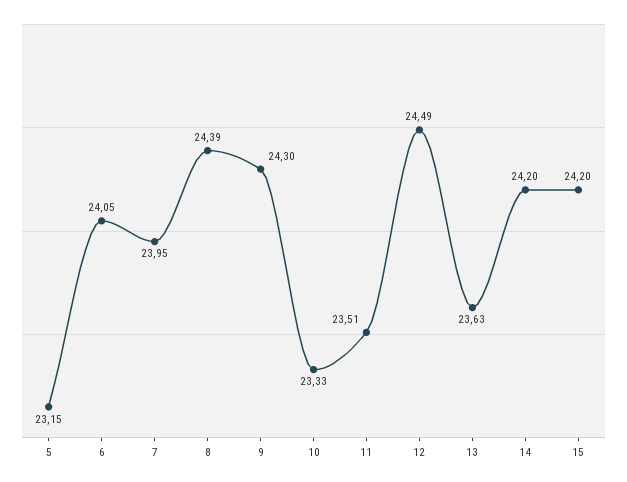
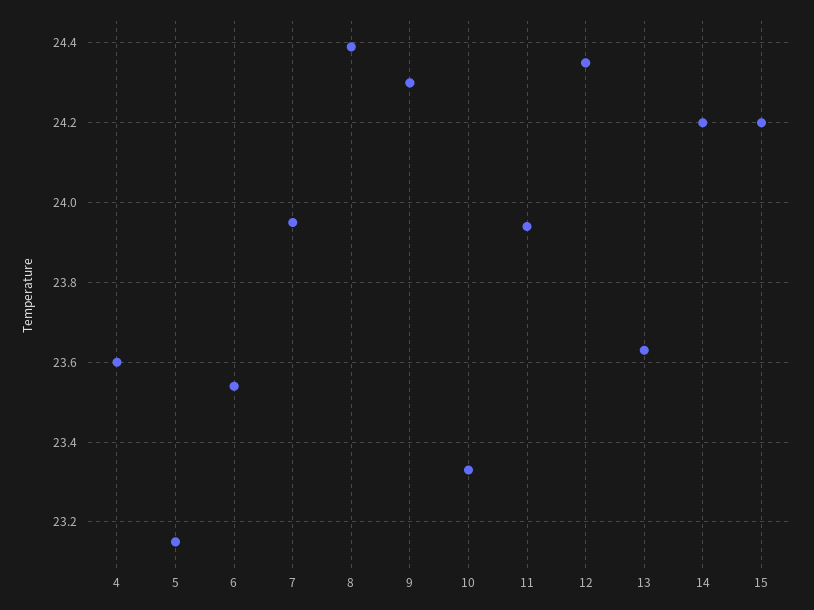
6: 24.05 -> 23.55
11: 23.51 -> 23.95
12: 24.49 -> 24.35
4: none -> 23.6

